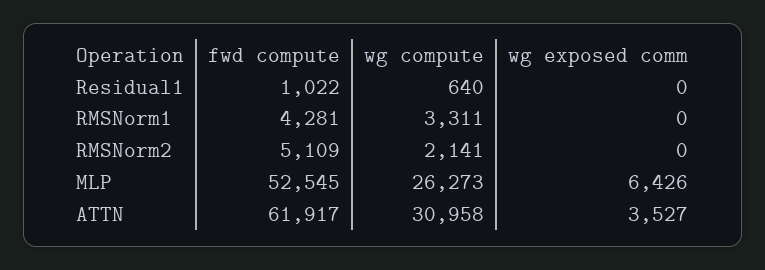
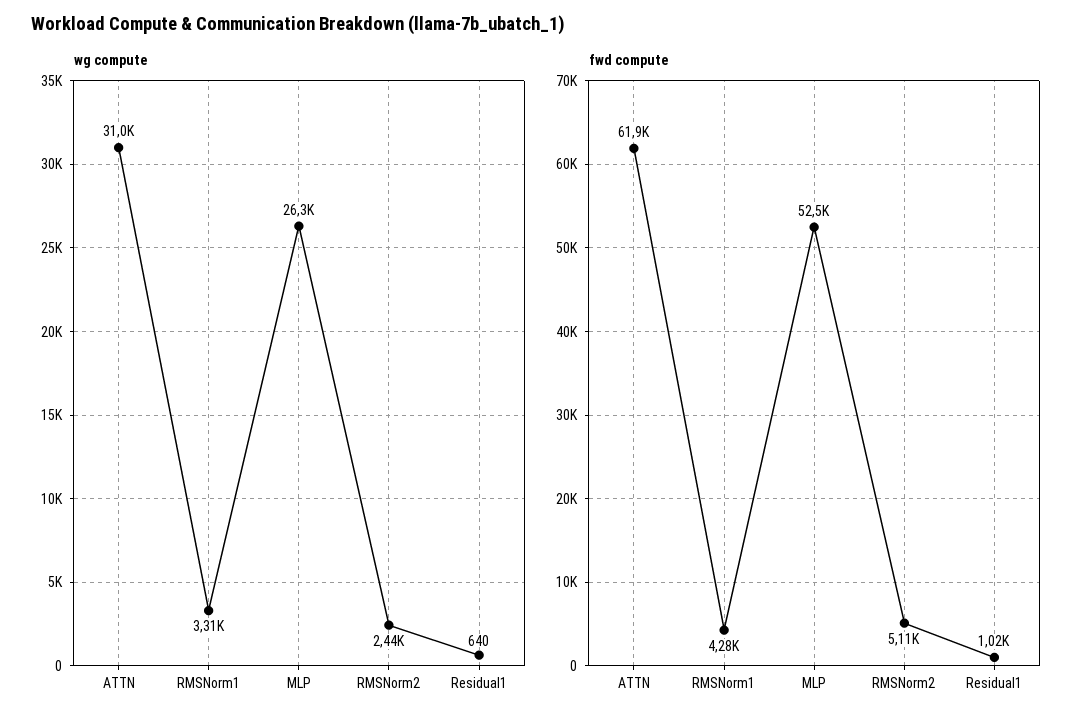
wg exposed comm, Residual1: 0 -> none
wg exposed comm, RMSNorm1: 0 -> none
wg compute, RMSNorm2: 2141 -> 2440
wg exposed comm, RMSNorm2: 0 -> none
wg exposed comm, MLP: 6426 -> none
wg exposed comm, ATTN: 3527 -> none

